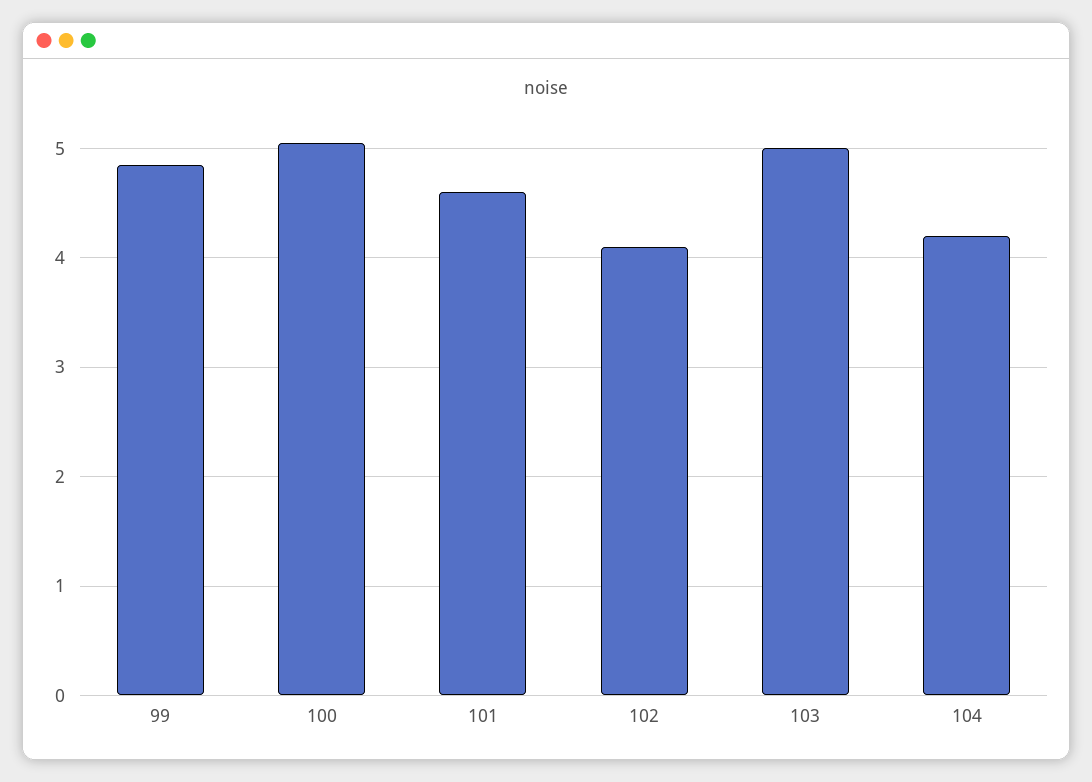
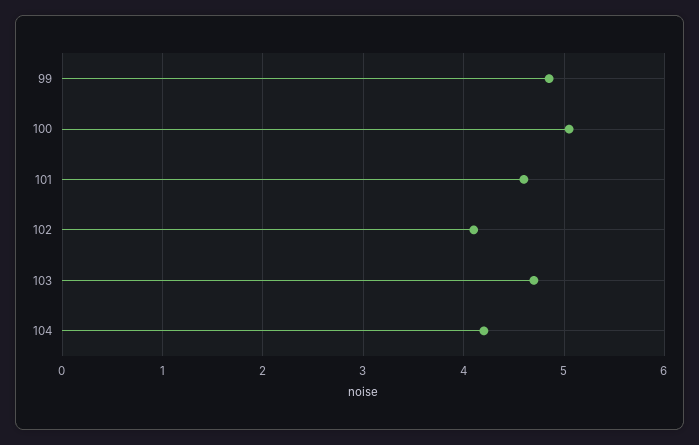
103: 5 -> 4.7

